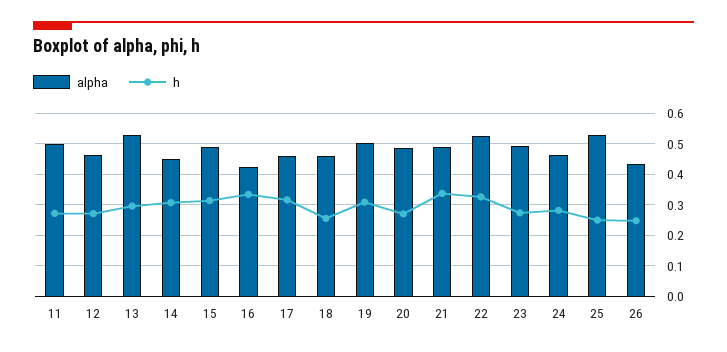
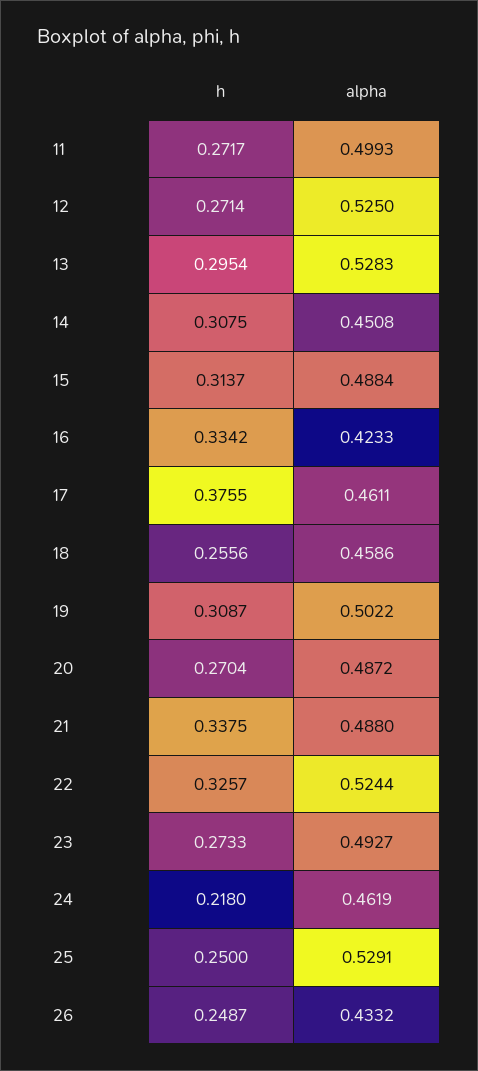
alpha, 12: 0.46 -> 0.525
h, 17: 0.32 -> 0.3755
h, 24: 0.28 -> 0.218

